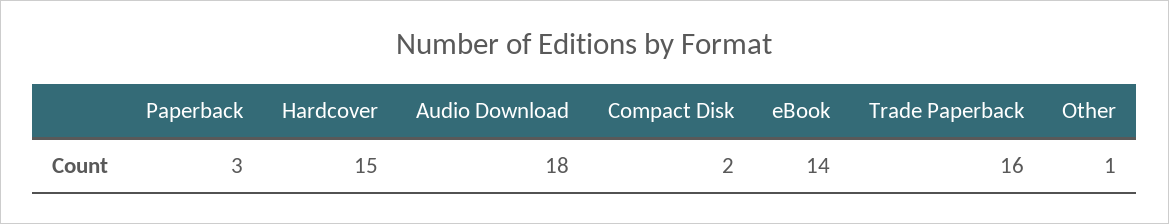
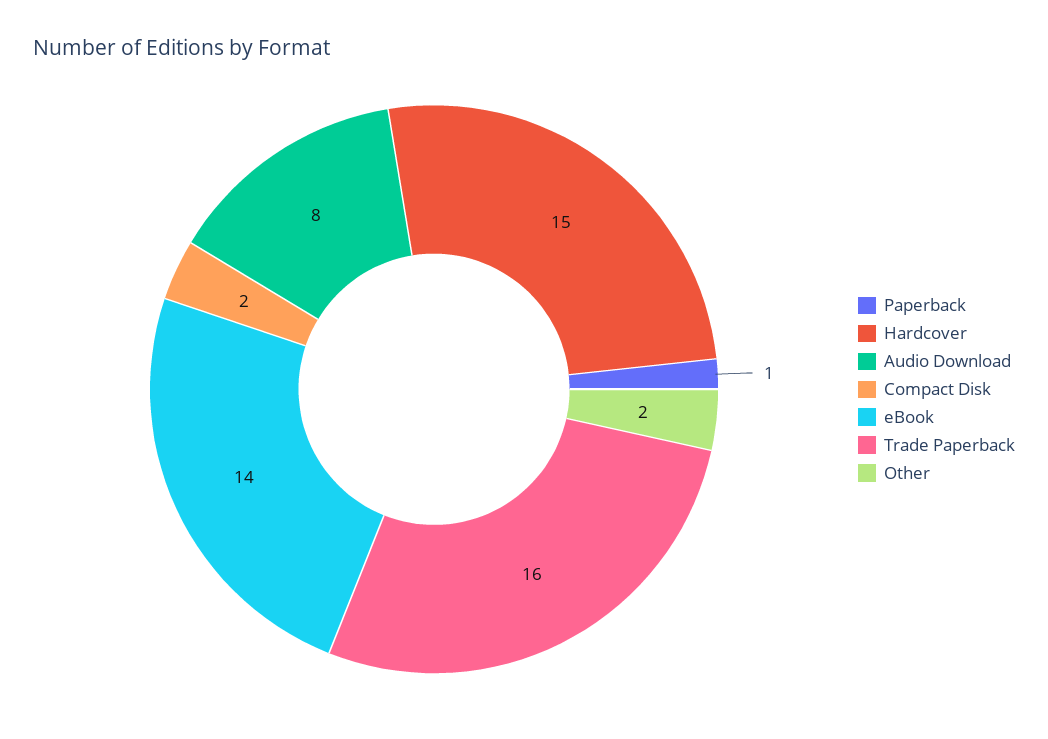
Paperback: 3 -> 1
Audio Download: 18 -> 8
Other: 1 -> 2

